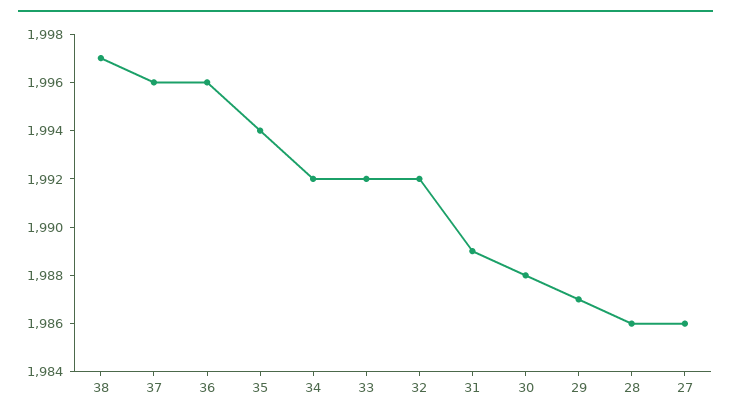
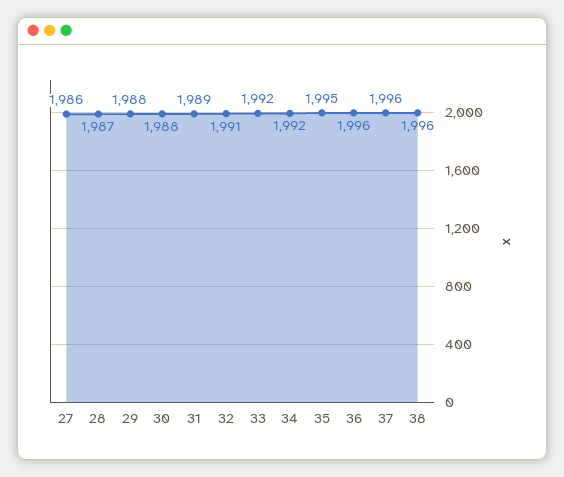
38: 1997 -> 1996
35: 1994 -> 1995
32: 1992 -> 1991
29: 1987 -> 1988
28: 1986 -> 1987

